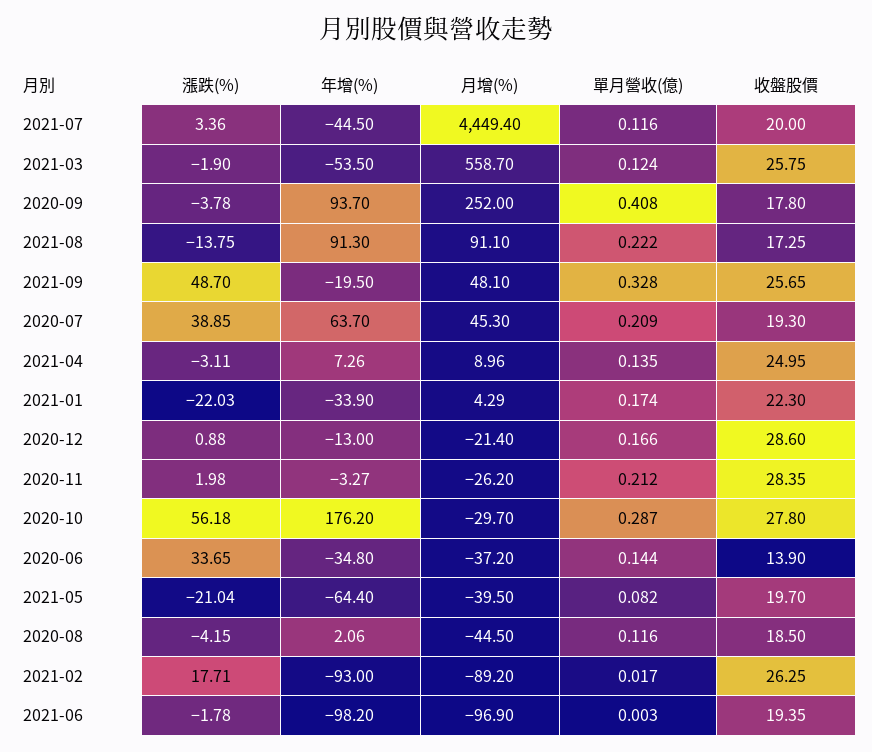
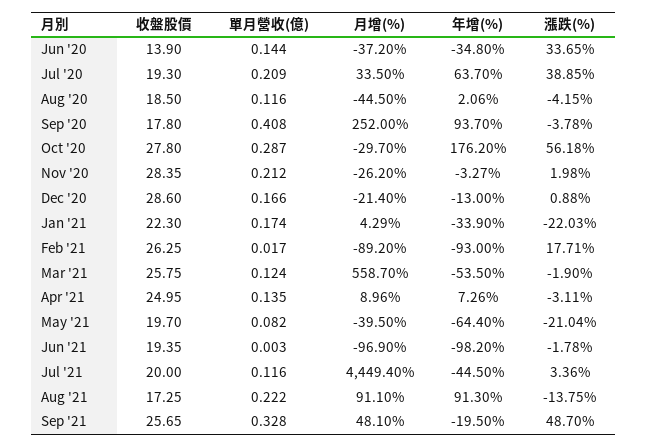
月增(%), 2020-07: 45.3 -> 33.5

